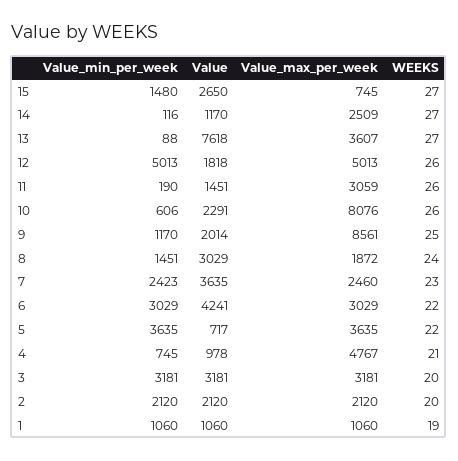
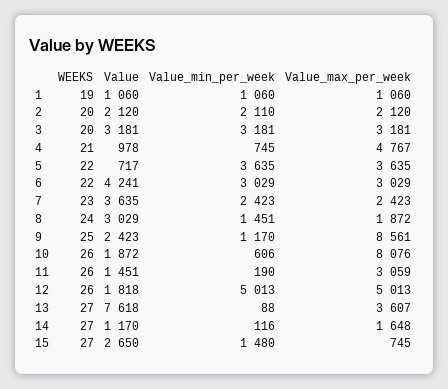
Value_max_per_week, 14: 2509 -> 1648
Value, 10: 2291 -> 1872
Value, 9: 2014 -> 2423
Value_max_per_week, 7: 2460 -> 2423
Value_min_per_week, 2: 2120 -> 2110

